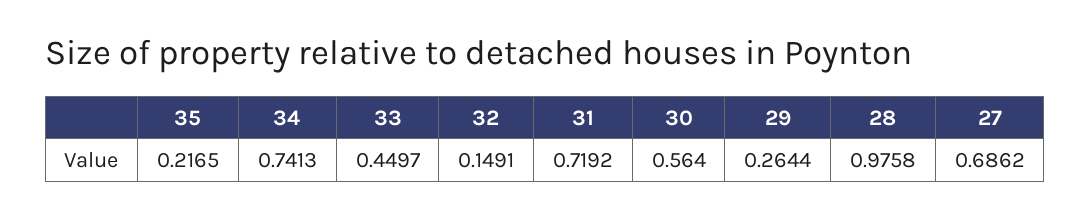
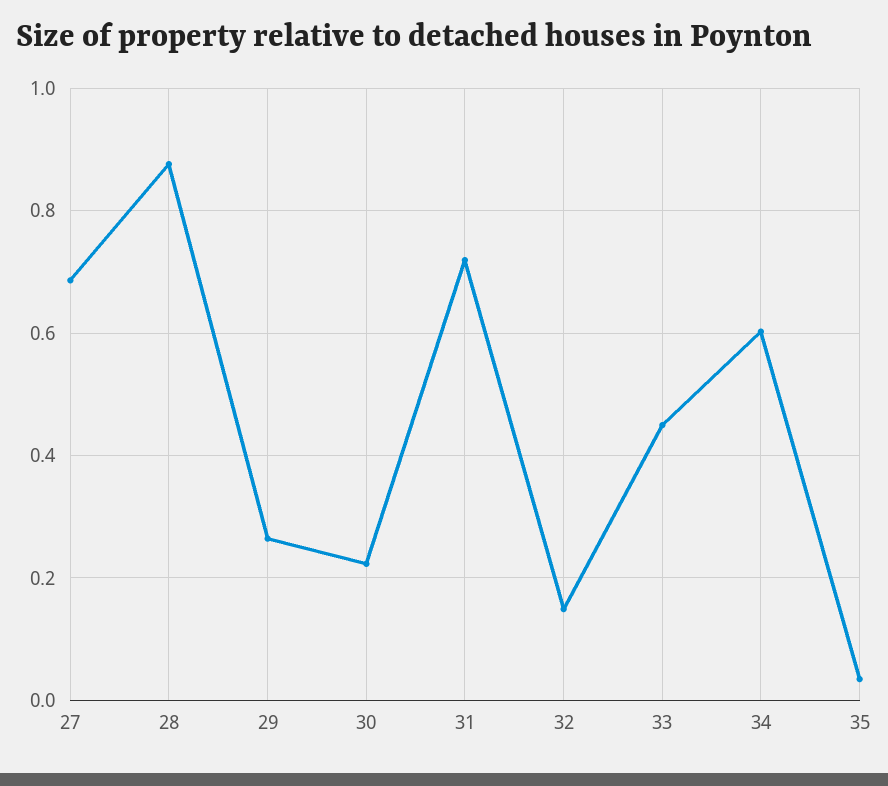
35: 0.2165 -> 0.04
34: 0.7413 -> 0.6
30: 0.564 -> 0.22
28: 0.9758 -> 0.88

